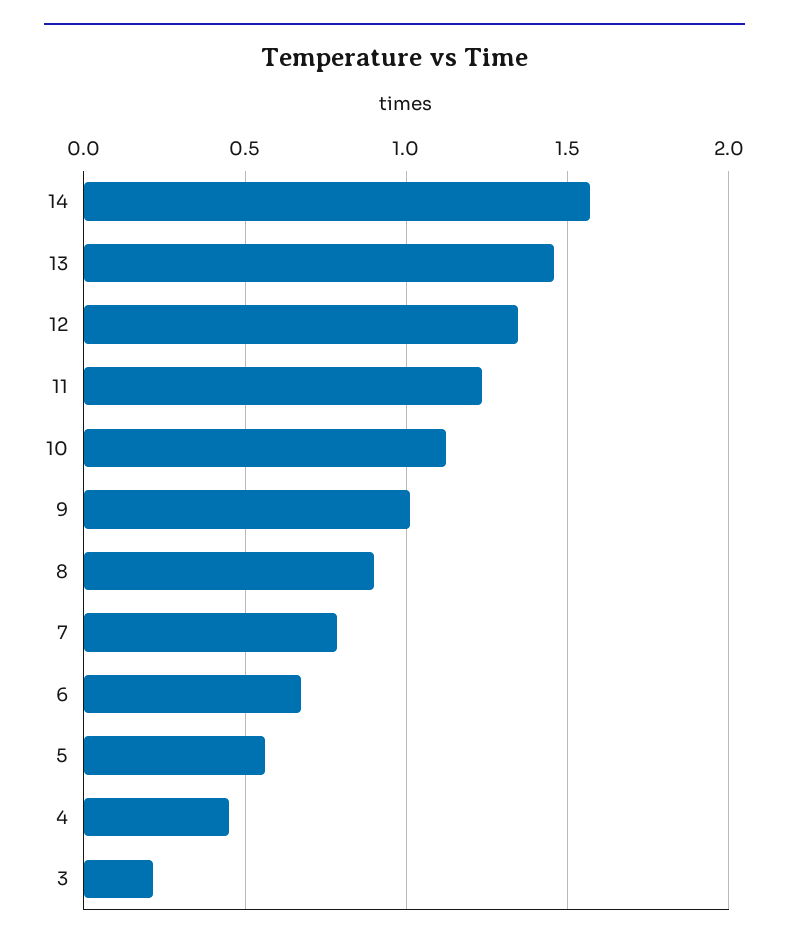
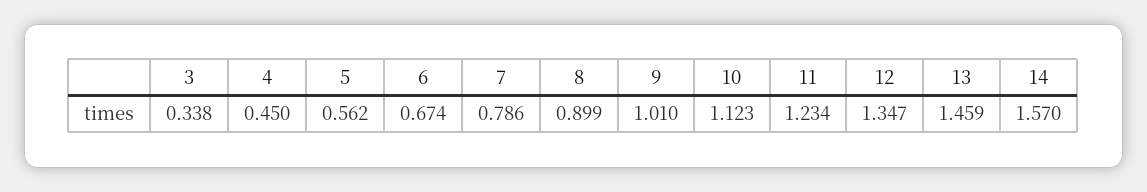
3: 0.2 -> 0.338

